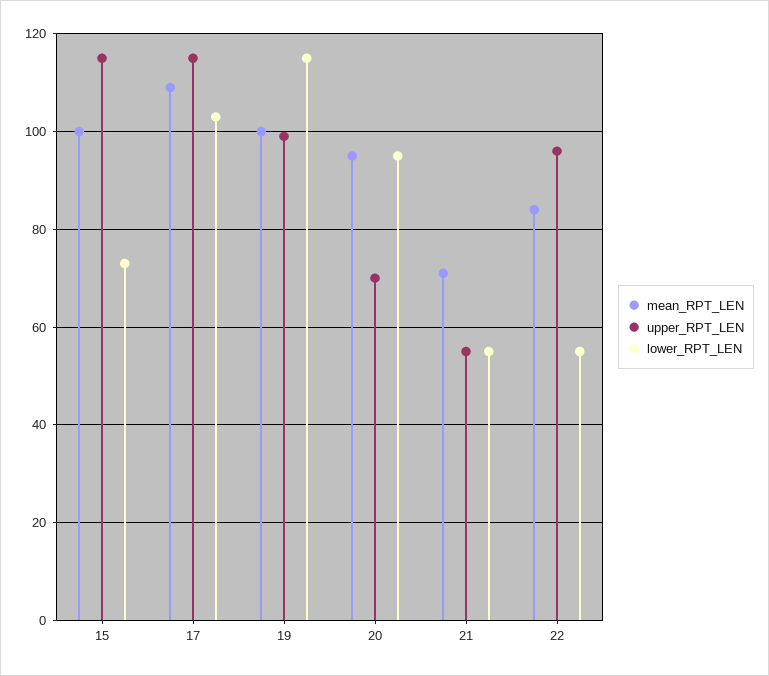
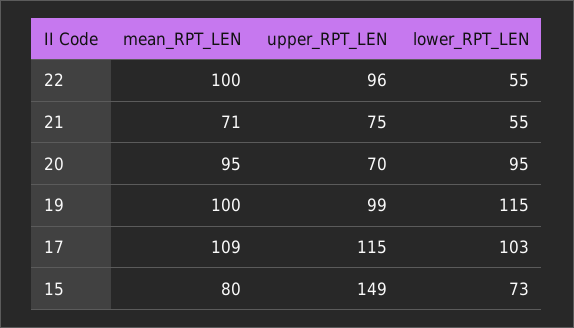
mean_RPT_LEN, 15: 100 -> 80
upper_RPT_LEN, 15: 115 -> 149
upper_RPT_LEN, 21: 55 -> 75
mean_RPT_LEN, 22: 85 -> 100

